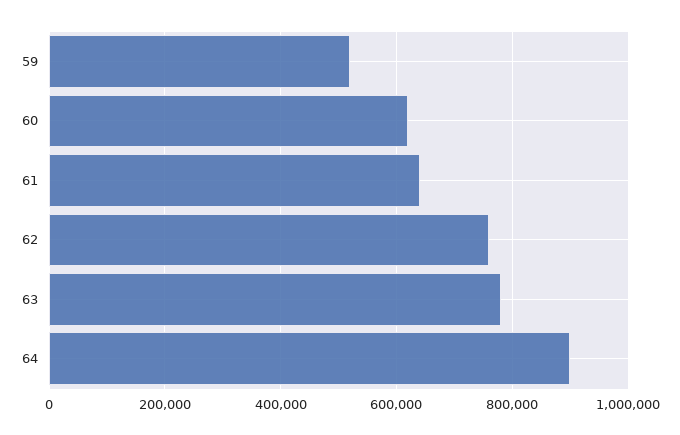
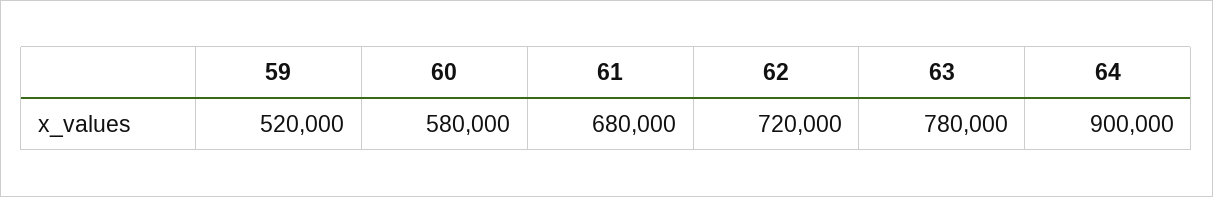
60: 620000 -> 580000
61: 640000 -> 680000
62: 760000 -> 720000

